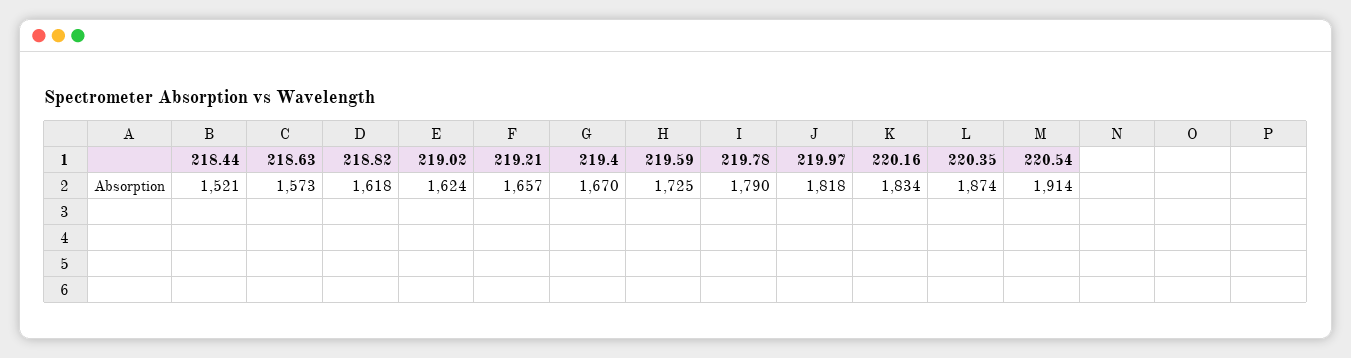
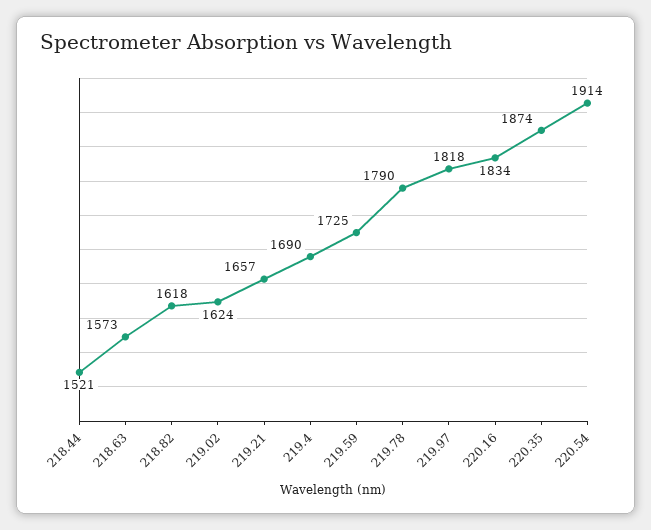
219.4: 1670 -> 1690

